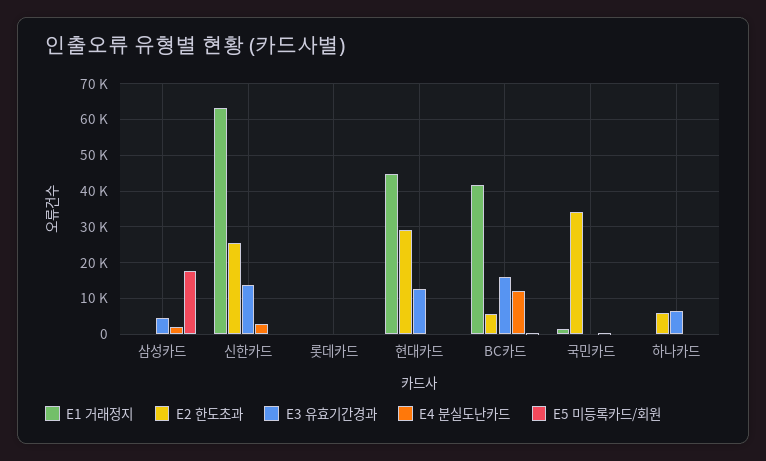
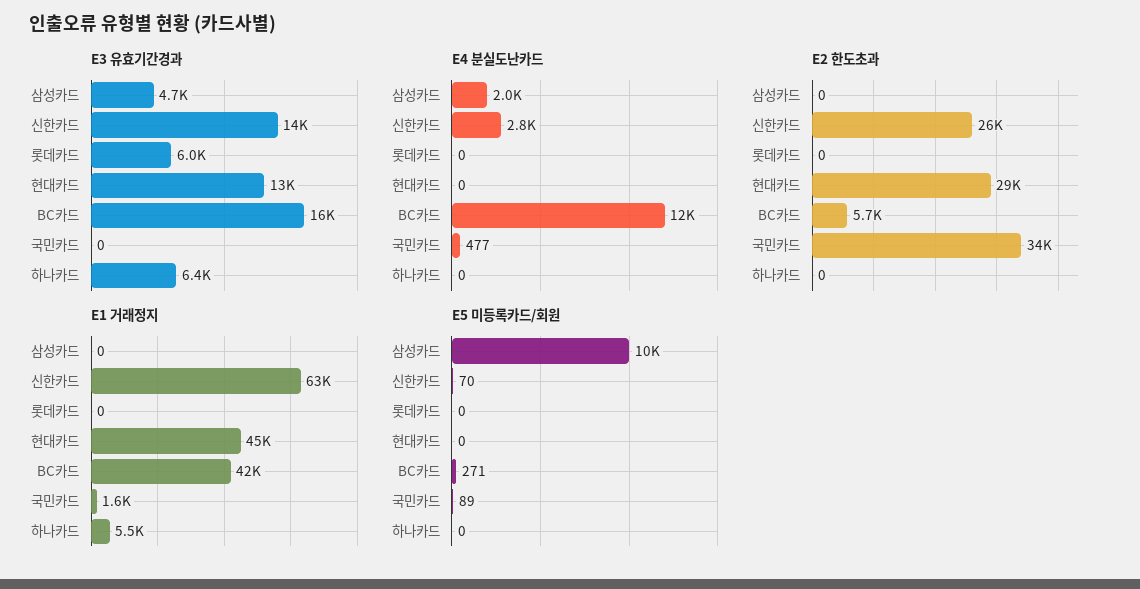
E5 미등록카드/회원, 삼성카드: 18000 -> 10000
E3 유효기간경과, 롯데카드: 0 -> 6000
E1 거래정지, 하나카드: 0 -> 5500
E2 한도초과, 하나카드: 6000 -> 0

